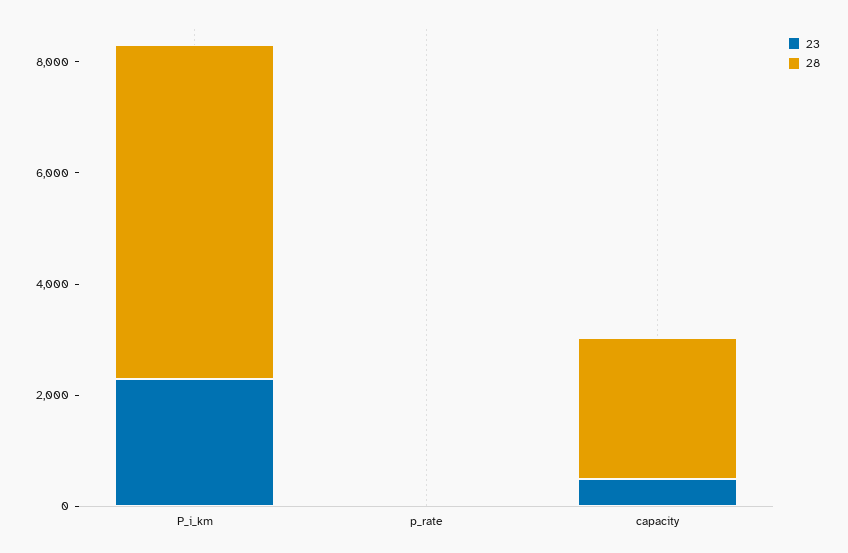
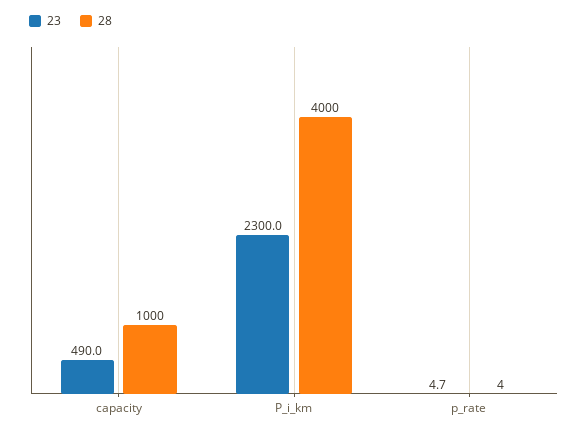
28, P_i_km: 6000 -> 4000
28, capacity: 2500 -> 1000

